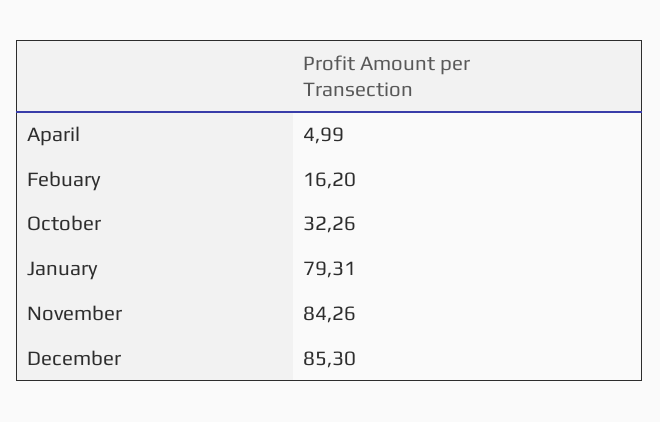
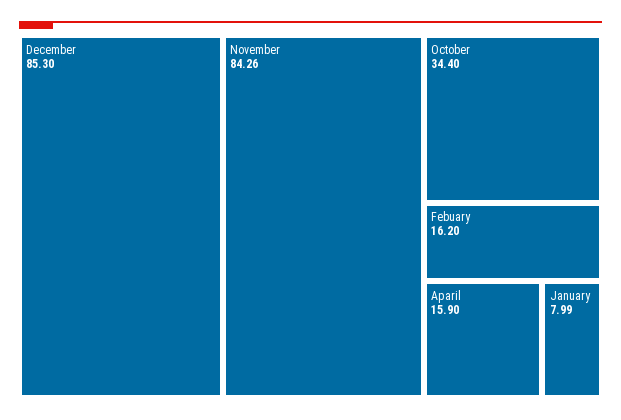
Aparil: 4.99 -> 15.9
October: 32.26 -> 34.4
January: 79.31 -> 7.99

